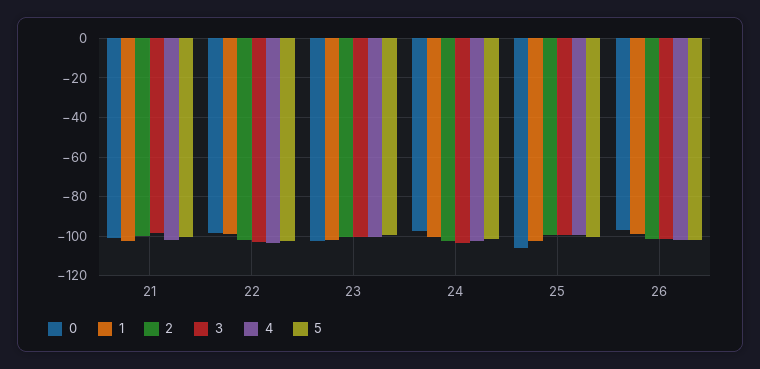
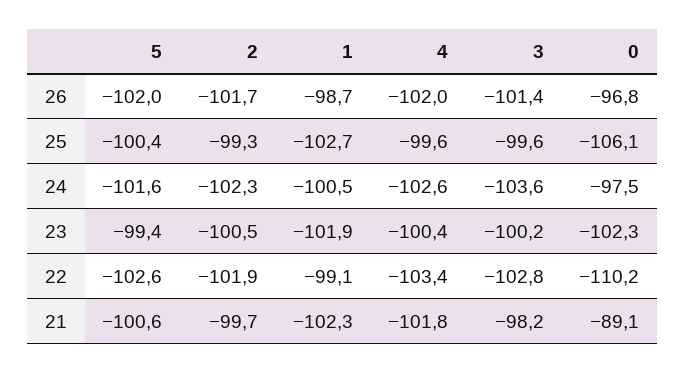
0, 21: -100 -> -89.1
0, 22: -100 -> -110.2

